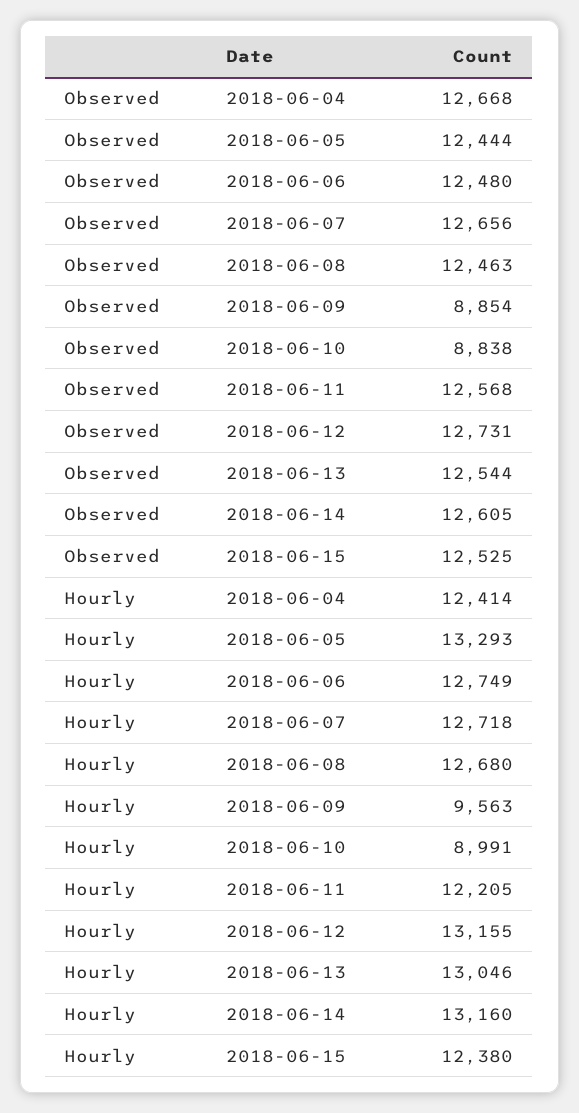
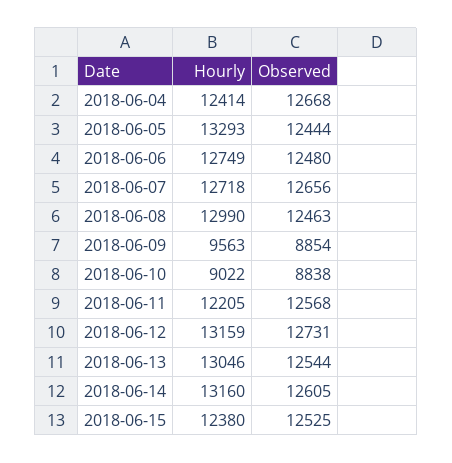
Hourly, 2018-06-08: 12680 -> 12990
Hourly, 2018-06-10: 8991 -> 9022
Hourly, 2018-06-12: 13155 -> 13159

